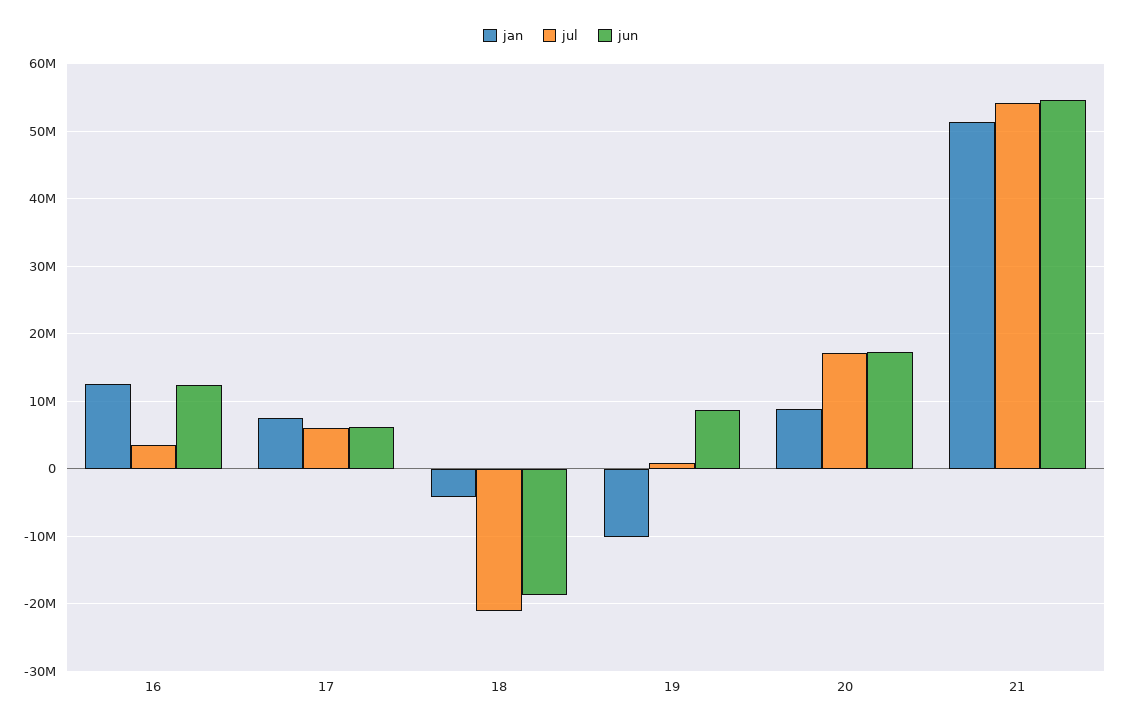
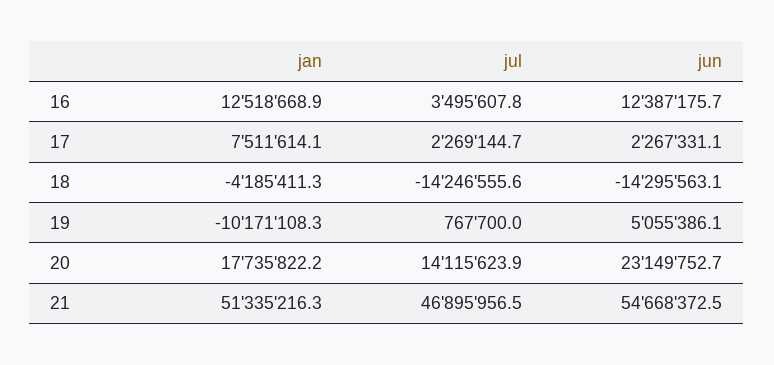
jul, 17: 6000000 -> 2269144.7
jun, 17: 6000000 -> 2267331.1
jul, 18: -21000000 -> -14246555.6
jun, 18: -19000000 -> -14295563.1
jun, 19: 9000000 -> 5055386.1
jan, 20: 9000000 -> 17735822.2
jul, 20: 17000000 -> 14115623.9
jun, 20: 17000000 -> 23149752.7
jul, 21: 54000000 -> 46895956.5

